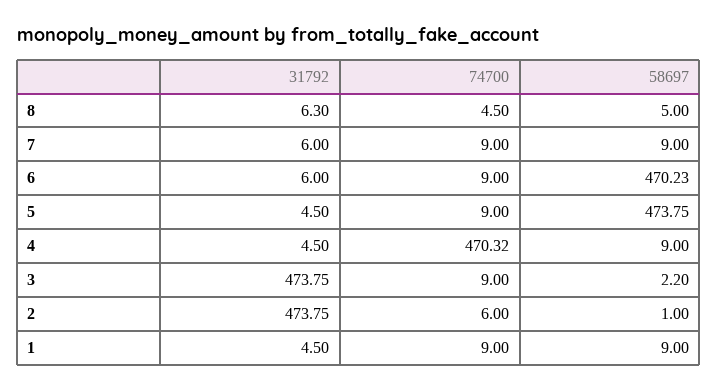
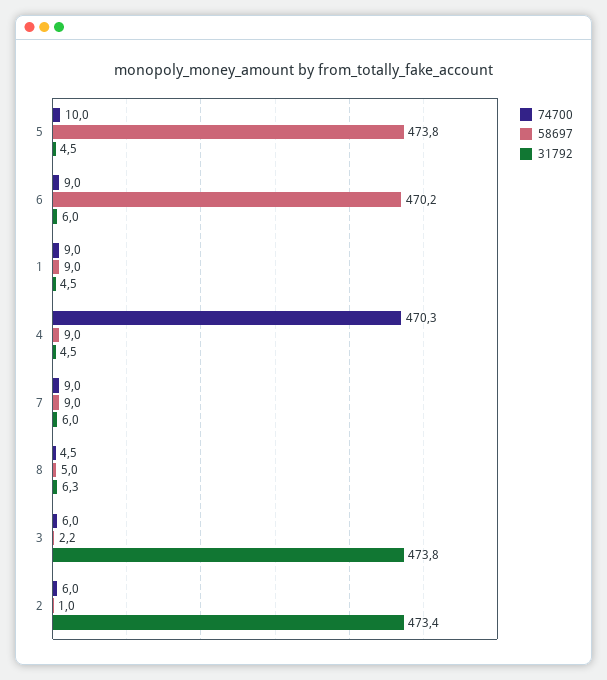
74700, 5: 9 -> 10
74700, 3: 9 -> 6
31792, 2: 473.75 -> 473.4

